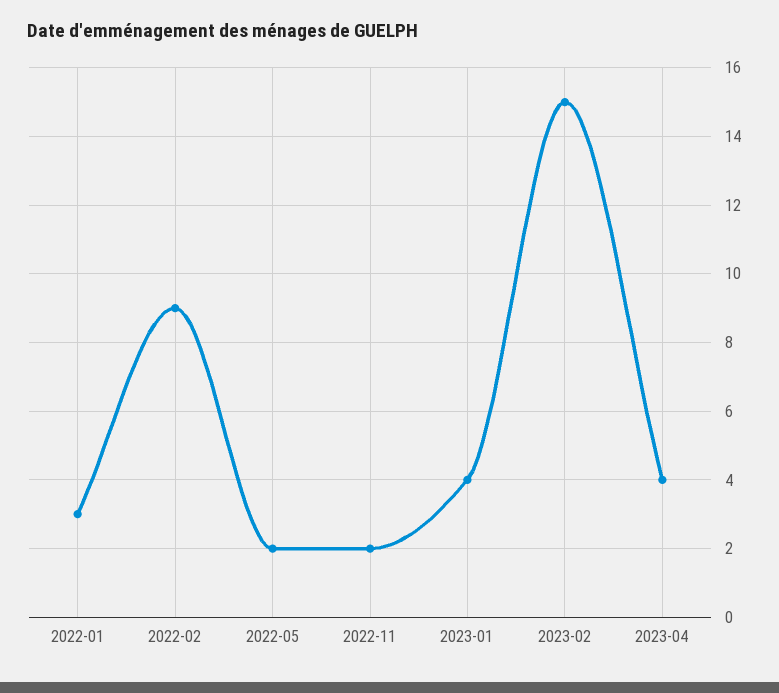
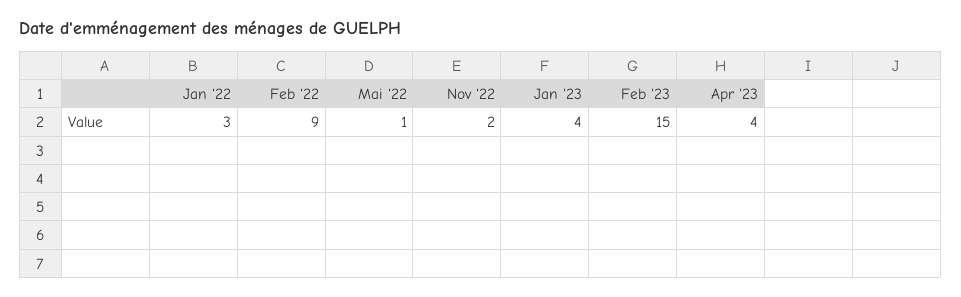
2022-05: 2 -> 1

